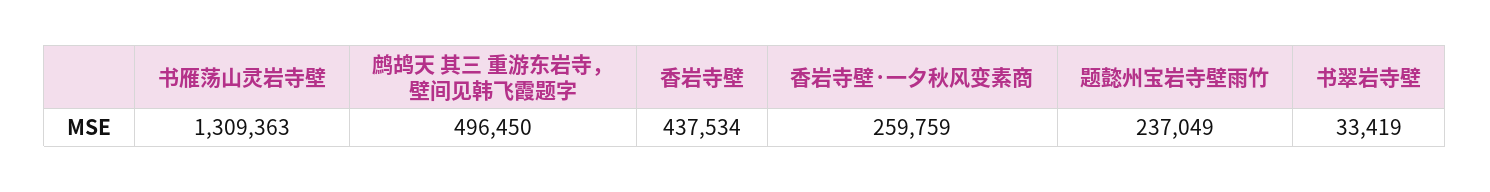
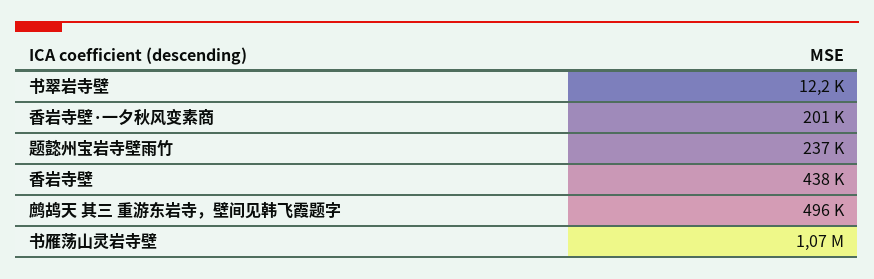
书雁荡山灵岩寺壁: 1309363 -> 1070000
香岩寺壁·一夕秋风变素商: 259759 -> 201000
书翠岩寺壁: 33419 -> 12200

